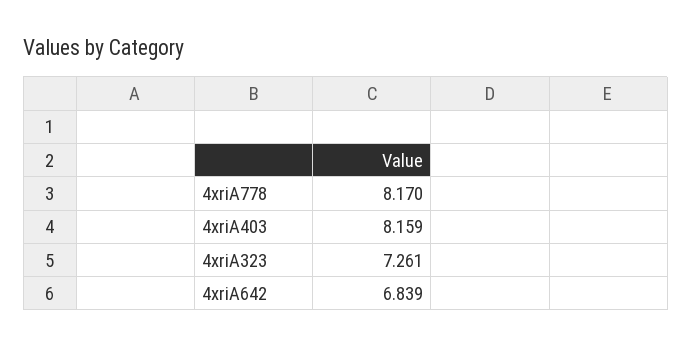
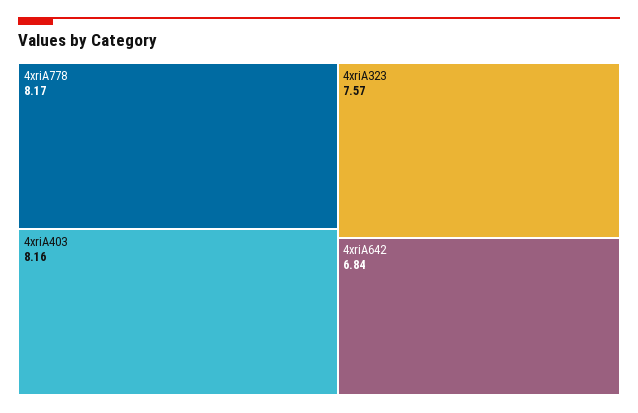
4xriA323: 7.261 -> 7.57

